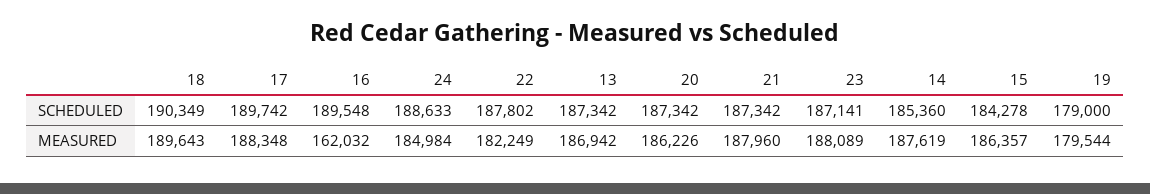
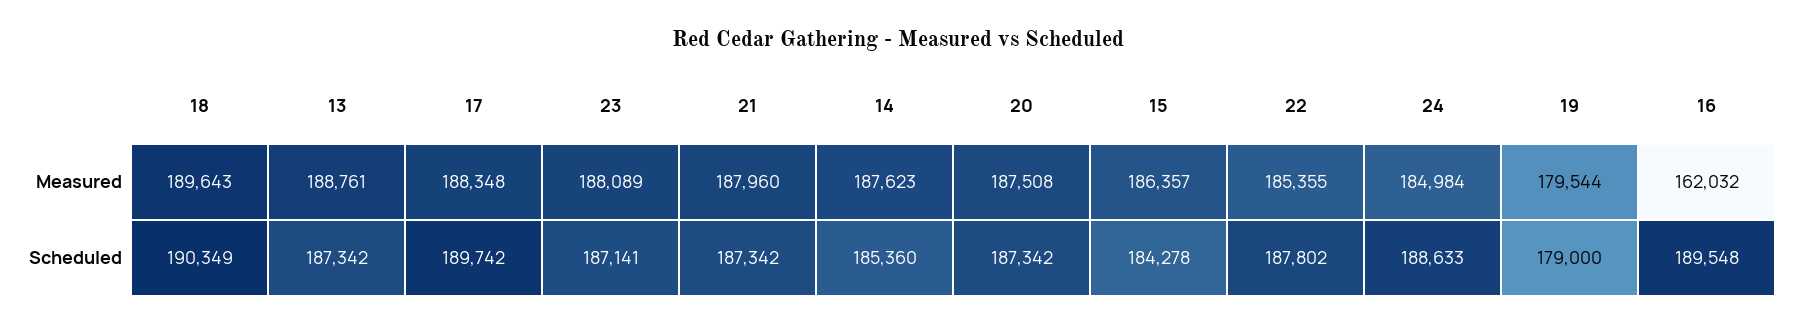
22, MEASURED: 182249 -> 185355
13, MEASURED: 186942 -> 188761
20, MEASURED: 186226 -> 187508
14, MEASURED: 187619 -> 187623

